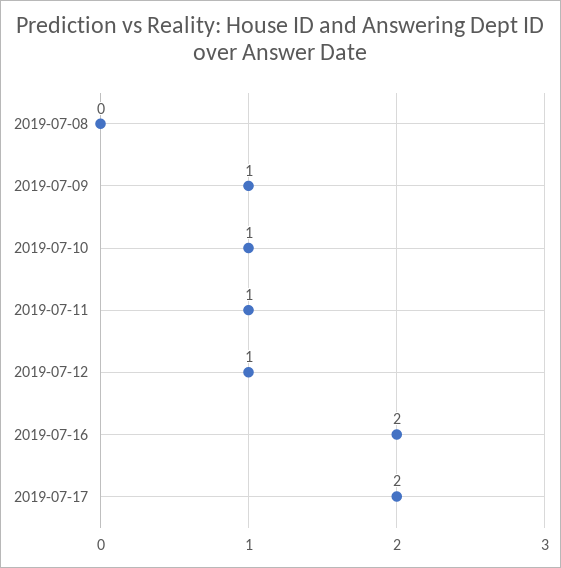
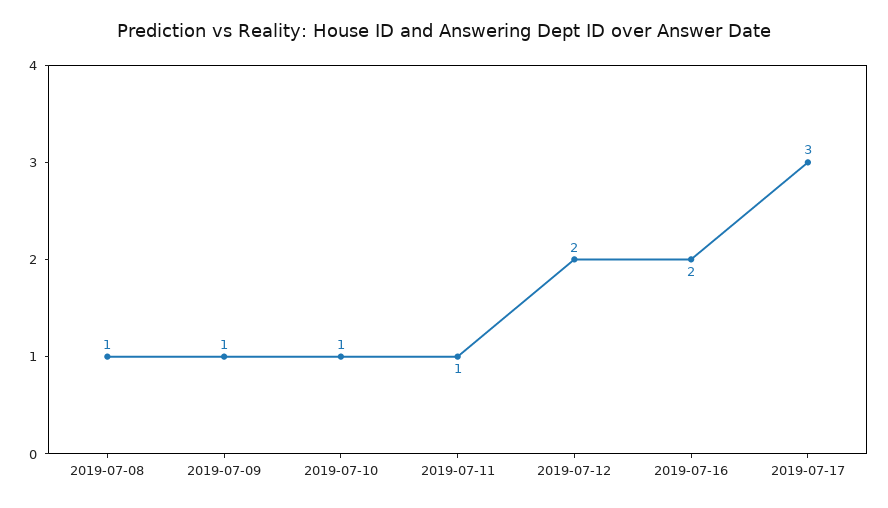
2019-07-08: 0 -> 1
2019-07-12: 1 -> 2
2019-07-17: 2 -> 3

